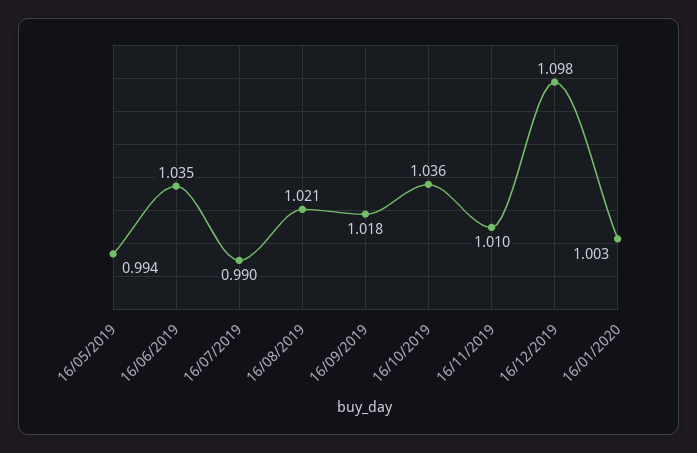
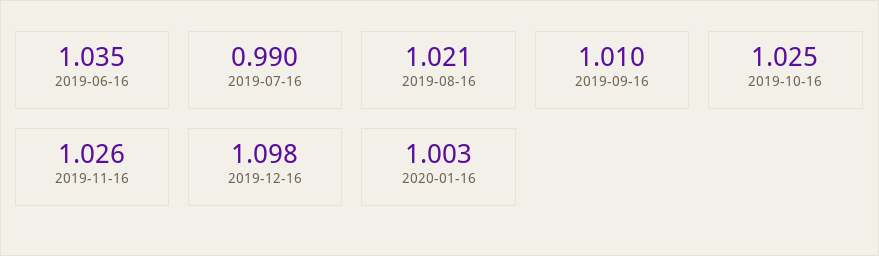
16/05/2019: 0.994 -> none
16/09/2019: 1.018 -> 1.01
16/10/2019: 1.036 -> 1.025
16/11/2019: 1.01 -> 1.026

